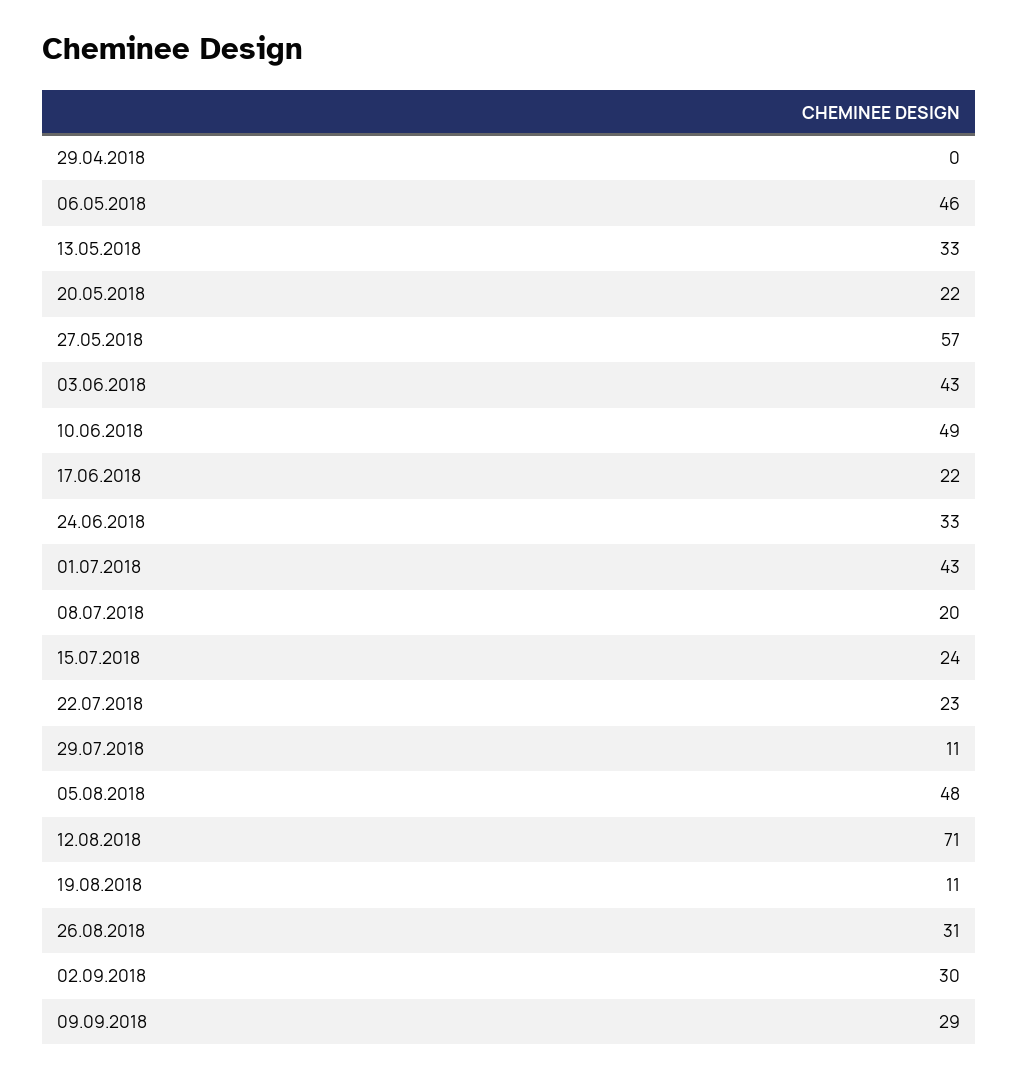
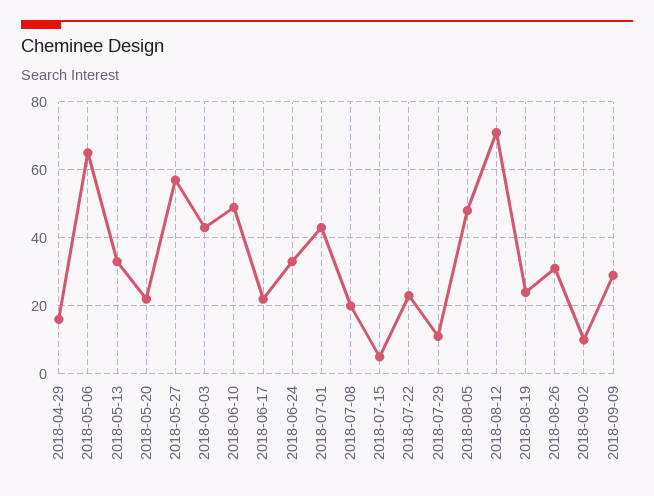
29.04.2018: 0 -> 15
06.05.2018: 46 -> 65
15.07.2018: 24 -> 5
19.08.2018: 11 -> 25
02.09.2018: 30 -> 10

